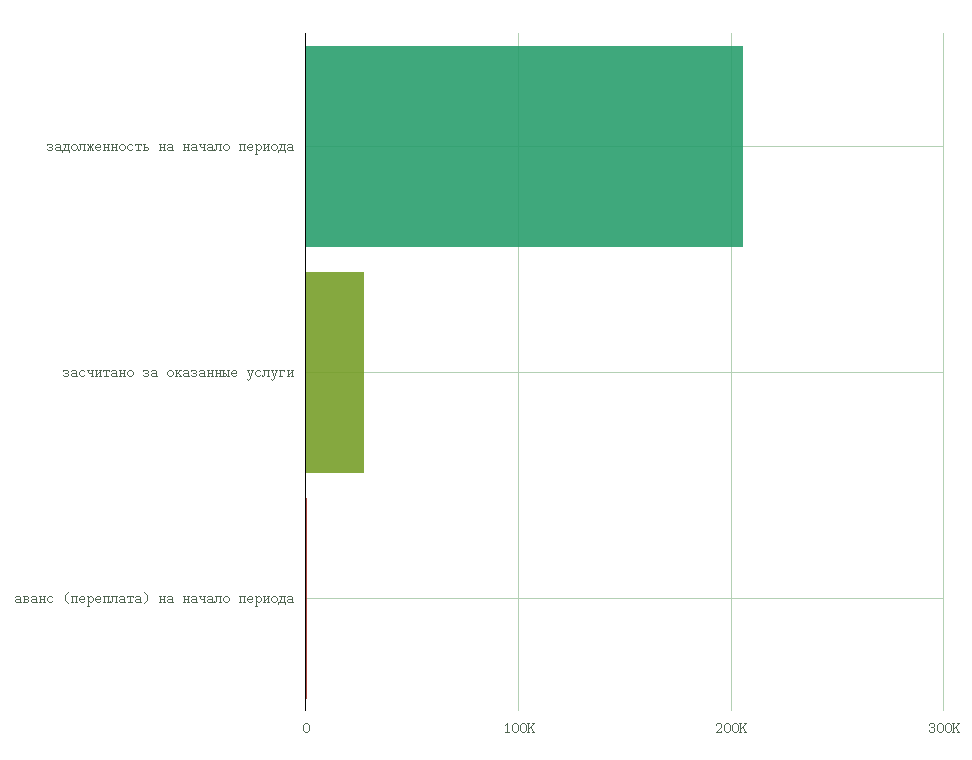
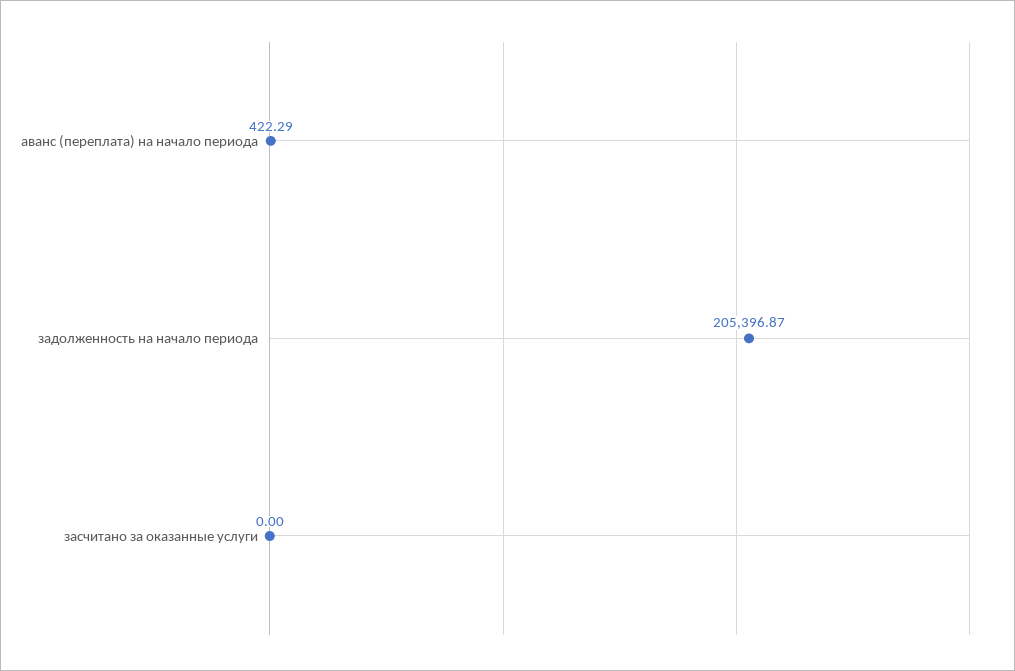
засчитано за оказанные услуги: 30000 -> 0

